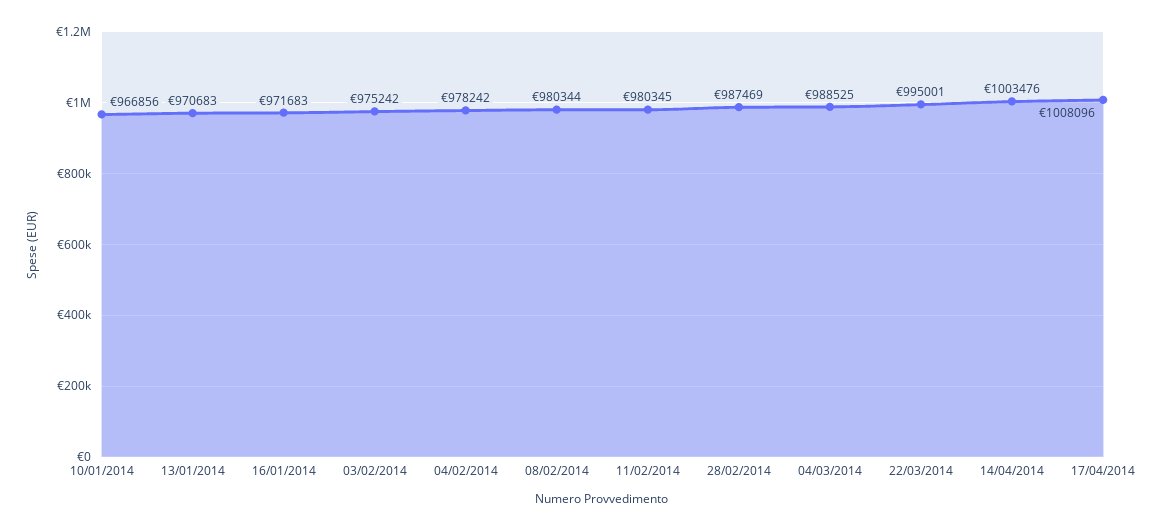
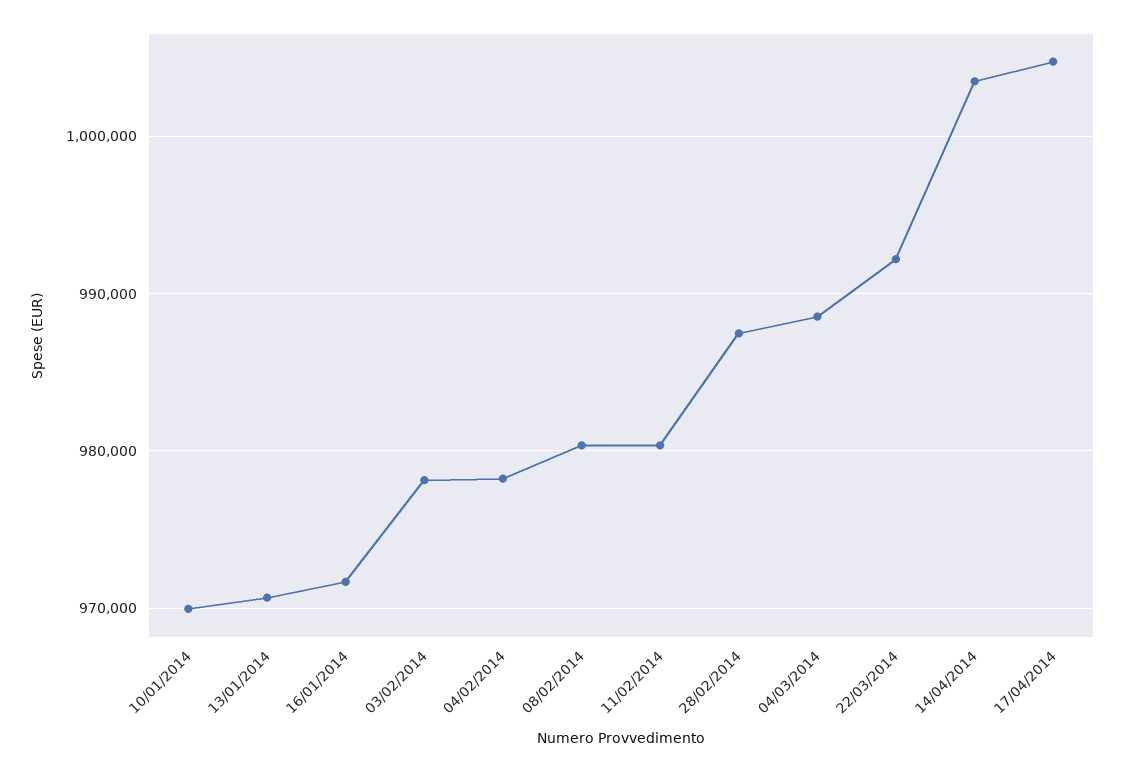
10/01/2014: 966856 -> 970000
03/02/2014: 975242 -> 978000
22/03/2014: 995001 -> 992000
17/04/2014: 1008096 -> 1005000

